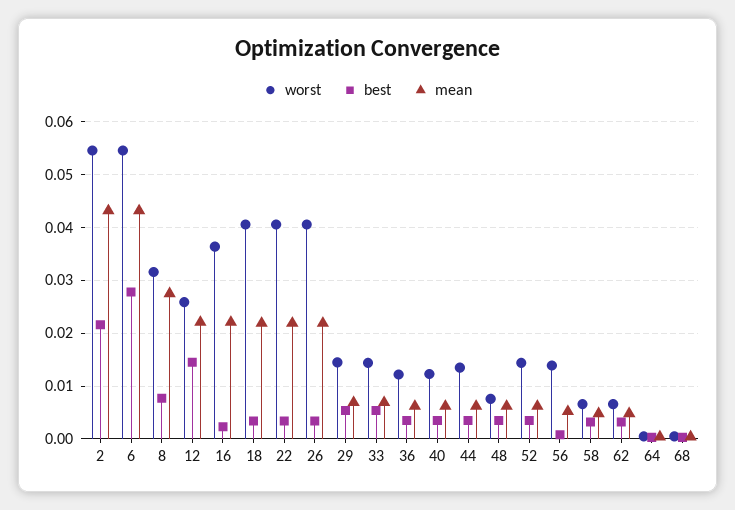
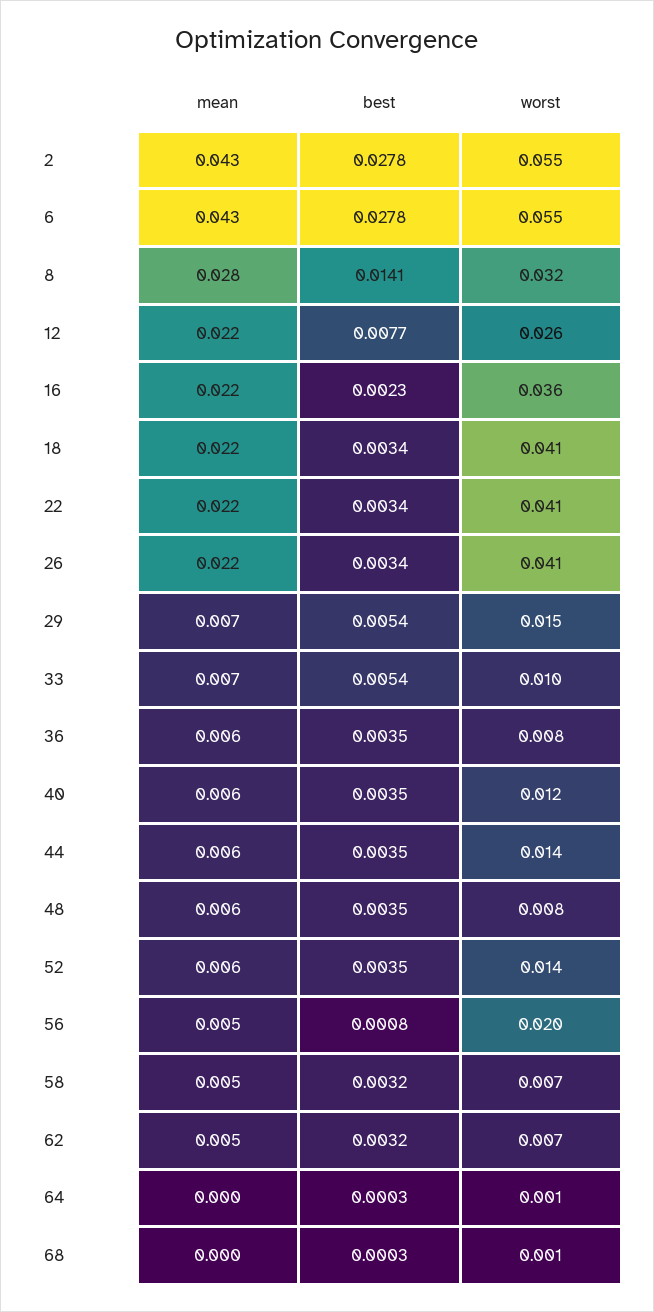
best, 2: 0.022 -> 0.0278
best, 8: 0.008 -> 0.0141
best, 12: 0.014 -> 0.0077
worst, 33: 0.014 -> 0.01
worst, 36: 0.012 -> 0.008
worst, 56: 0.014 -> 0.02

